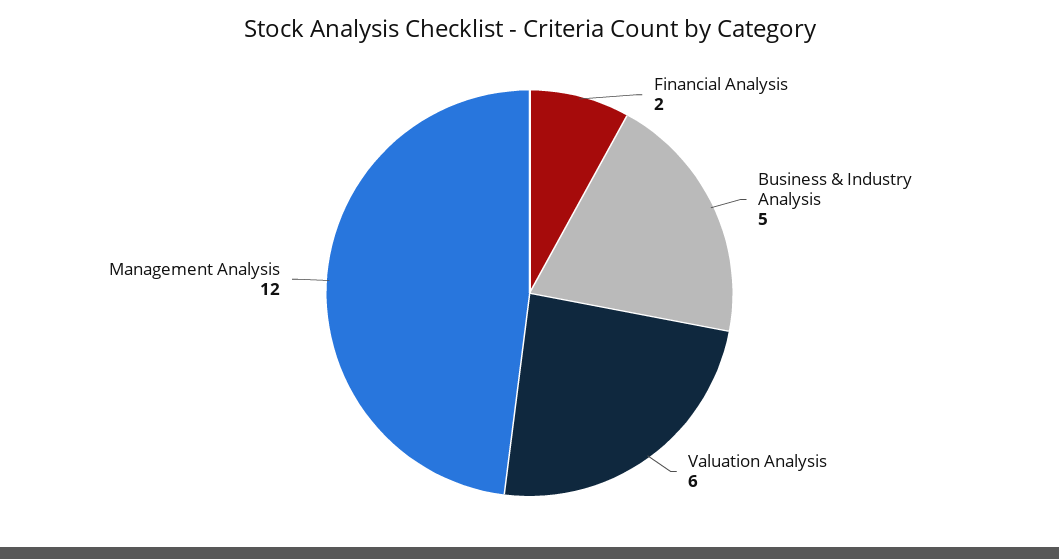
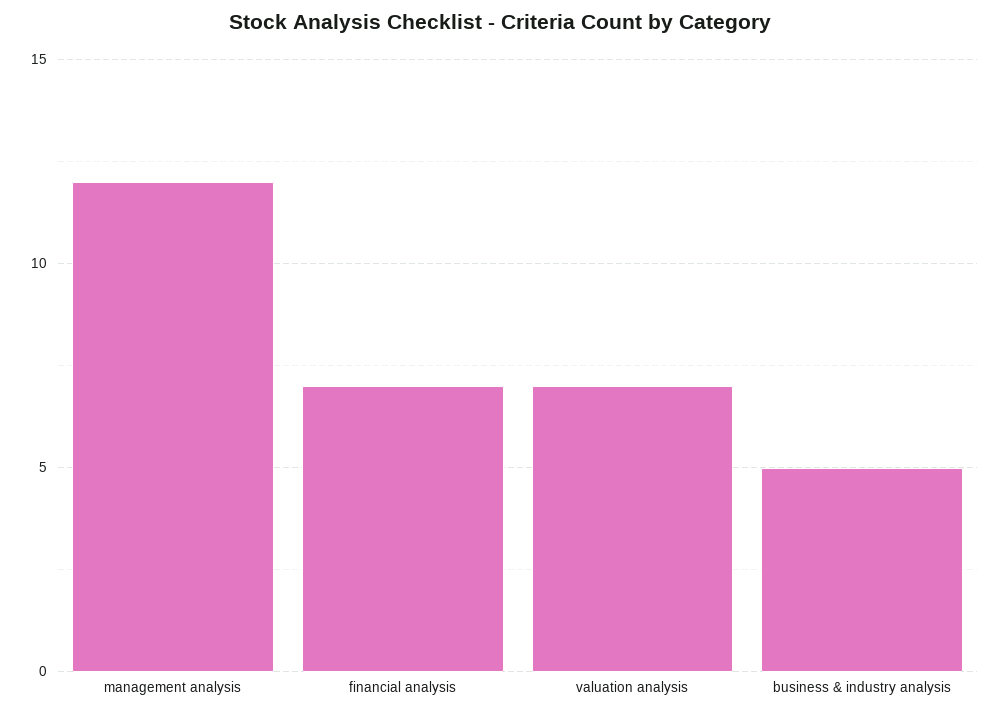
Financial Analysis: 2 -> 7
Valuation Analysis: 6 -> 7

